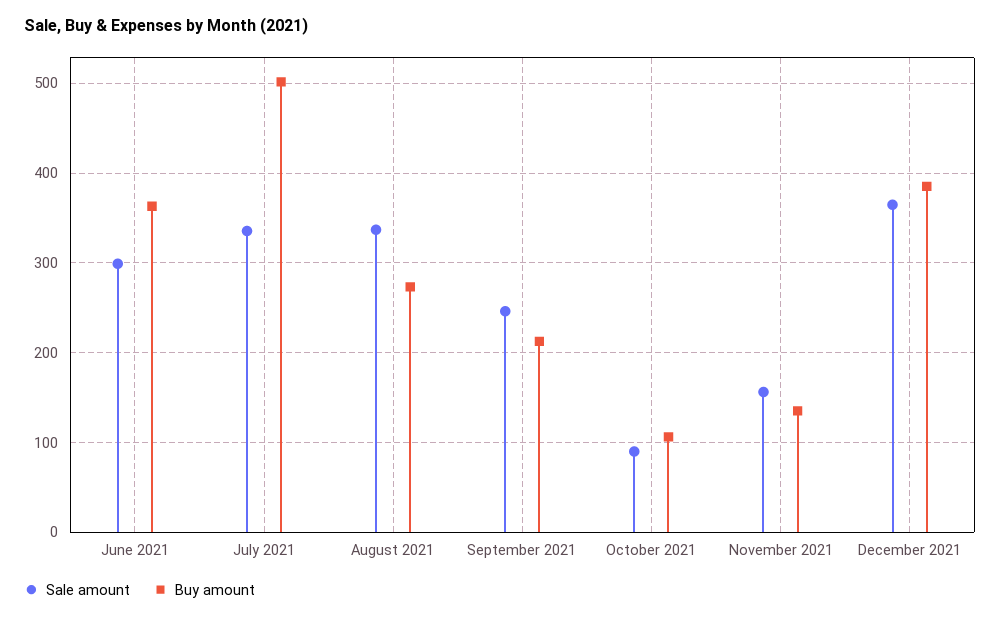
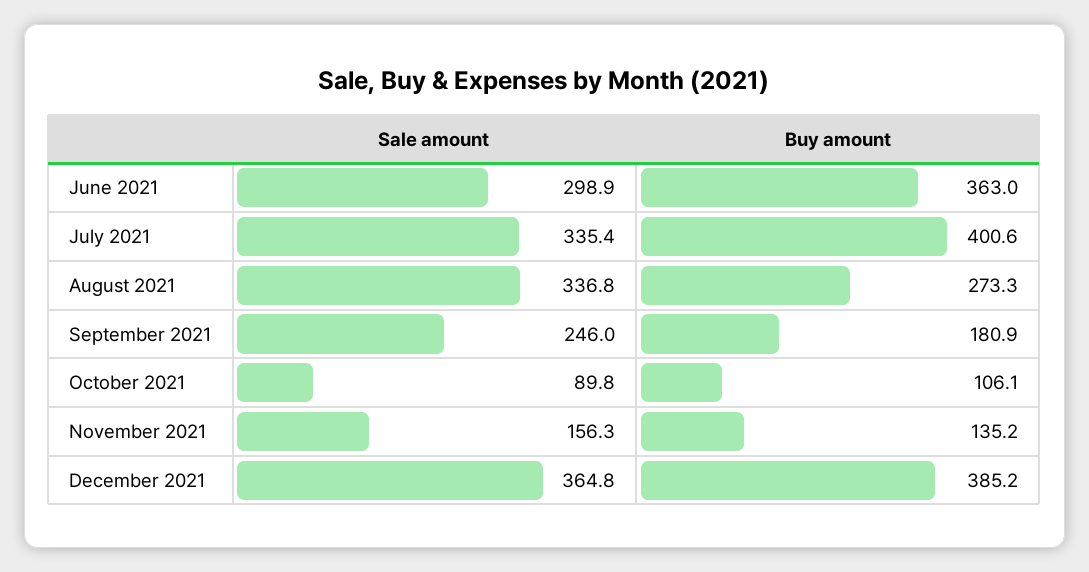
Buy amount, July 2021: 500 -> 400.6
Buy amount, September 2021: 210 -> 180.9

